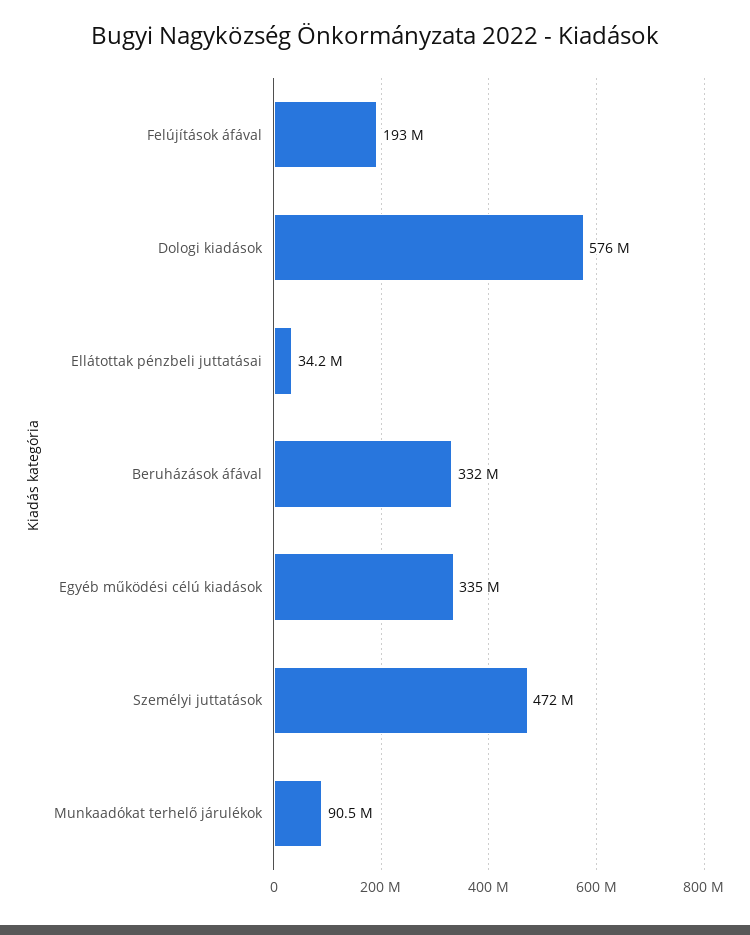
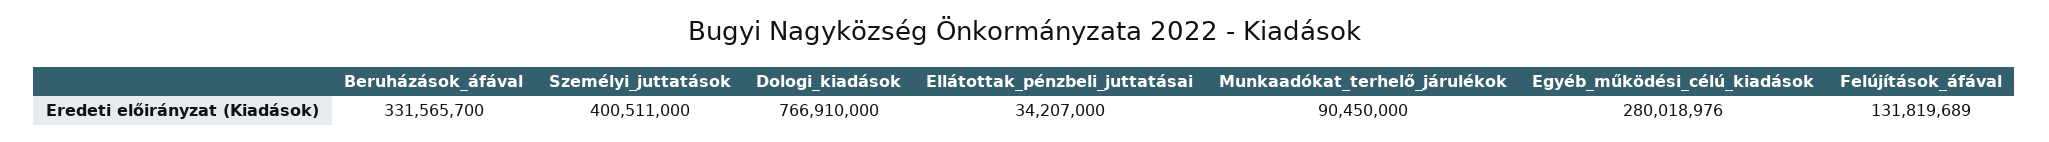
Felújítások áfával: 193000000 -> 131819689
Dologi kiadások: 576000000 -> 766910000
Egyéb működési célú kiadások: 335000000 -> 280018976
Személyi juttatások: 472000000 -> 400511000

